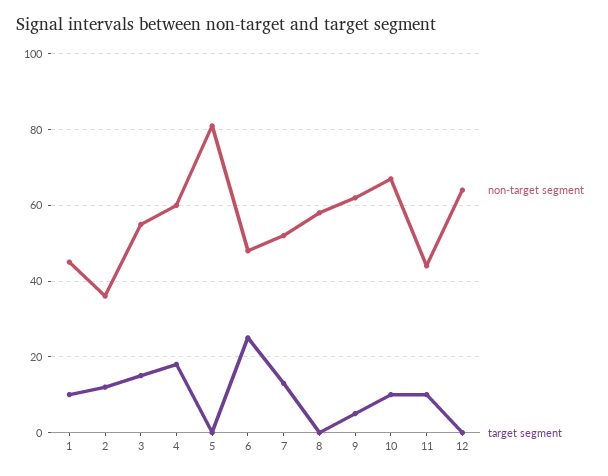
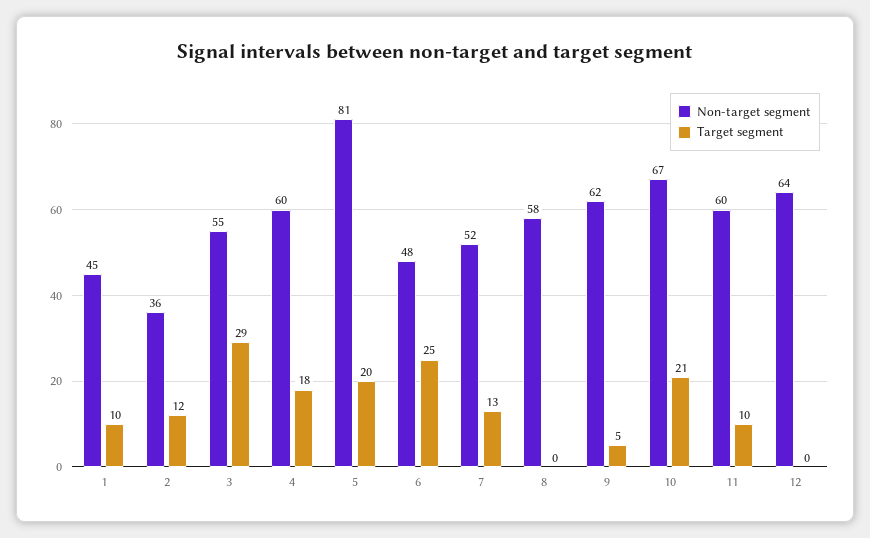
target segment, 3: 15 -> 29
target segment, 5: 0 -> 20
target segment, 10: 10 -> 21
non-target segment, 11: 45 -> 60

